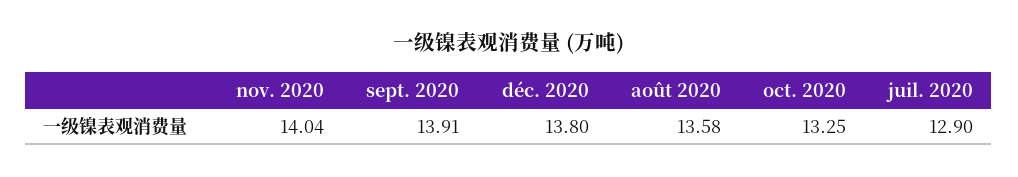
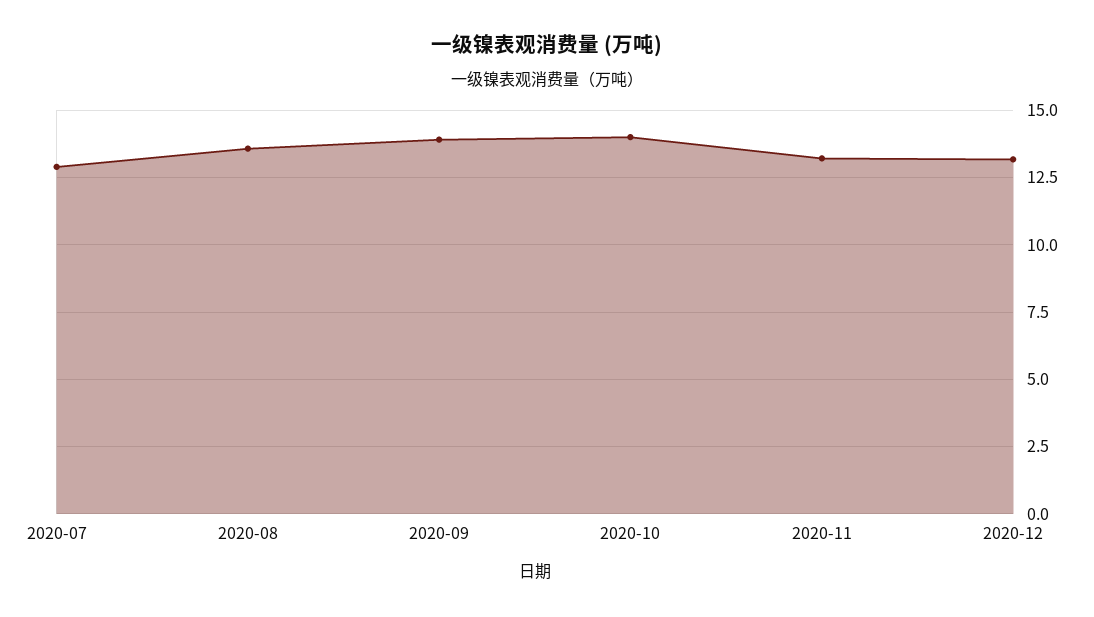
nov. 2020: 14.04 -> 13.25
déc. 2020: 13.8 -> 13.25
oct. 2020: 13.25 -> 14

